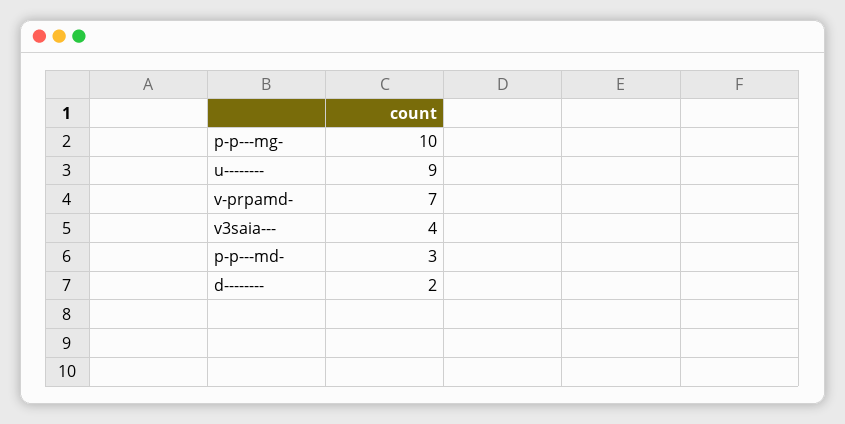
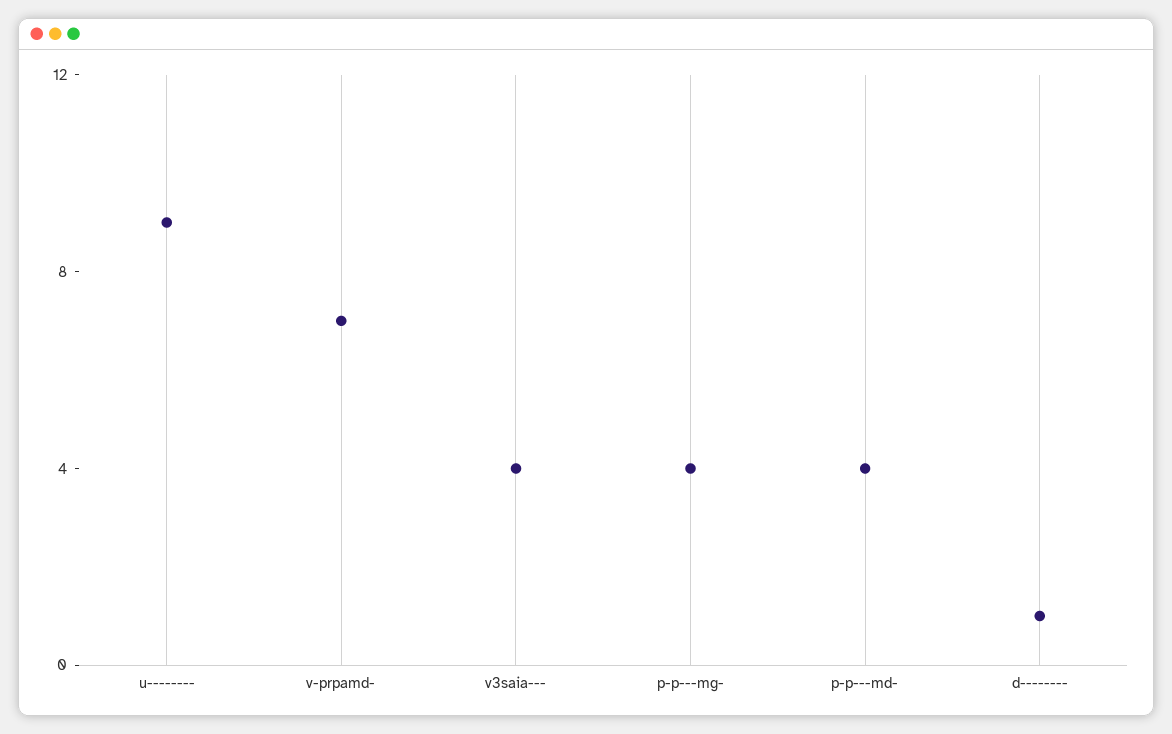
p-p---mg-: 10 -> 4
p-p---md-: 3 -> 4
d--------: 2 -> 1

